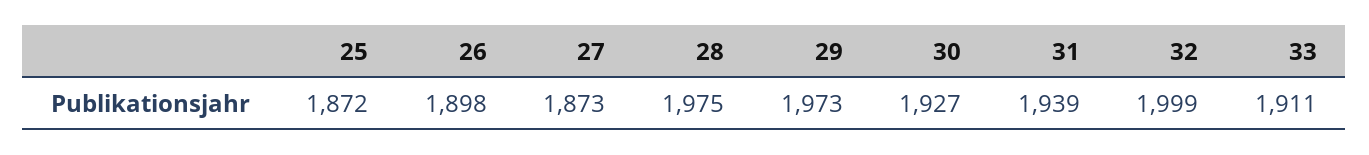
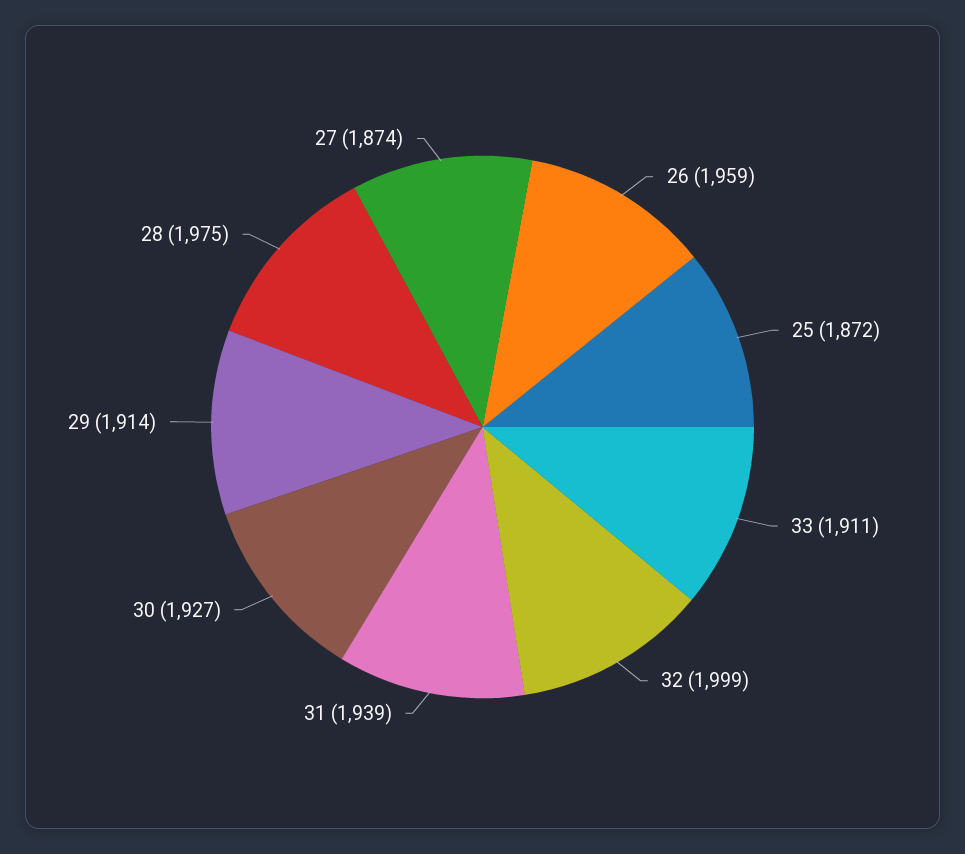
26: 1898 -> 1959
27: 1873 -> 1874
29: 1973 -> 1914

